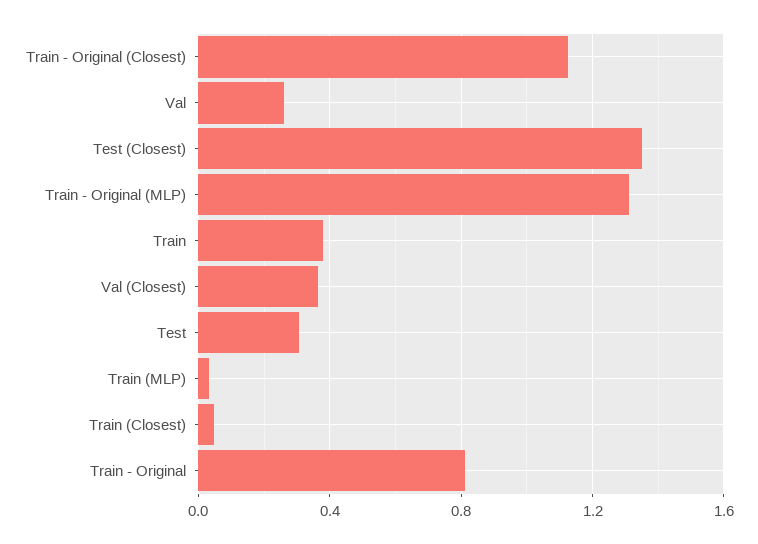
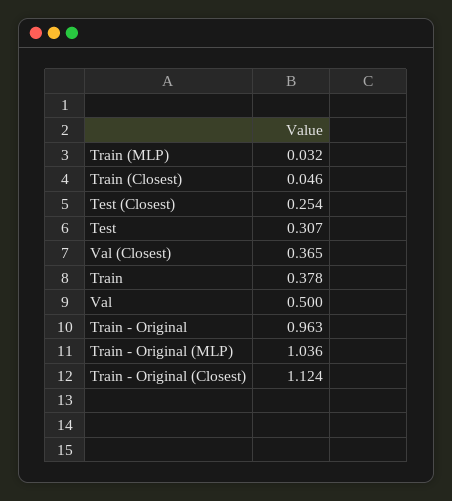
Val: 0.25 -> 0.5
Test (Closest): 1.35 -> 0.254
Train - Original (MLP): 1.3 -> 1.036
Train - Original: 0.8 -> 0.963

